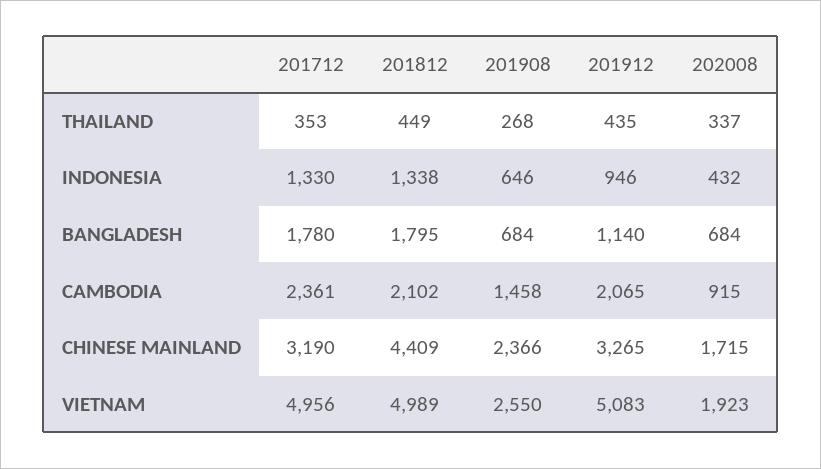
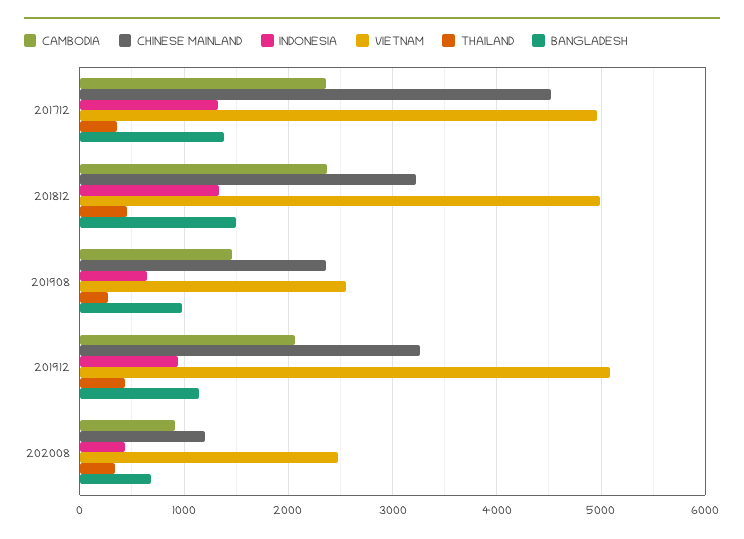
BANGLADESH, 201712: 1780 -> 1400
BANGLADESH, 201812: 1795 -> 1500
BANGLADESH, 201908: 684 -> 1000
CAMBODIA, 201812: 2102 -> 2400
CHINESE MAINLAND, 201712: 3190 -> 4500
CHINESE MAINLAND, 201812: 4409 -> 3200
CHINESE MAINLAND, 202008: 1715 -> 1200
VIETNAM, 202008: 1923 -> 2500

